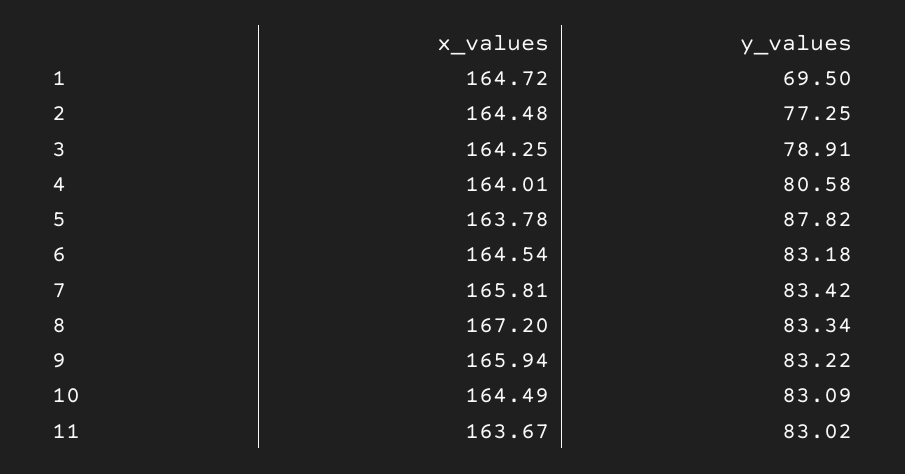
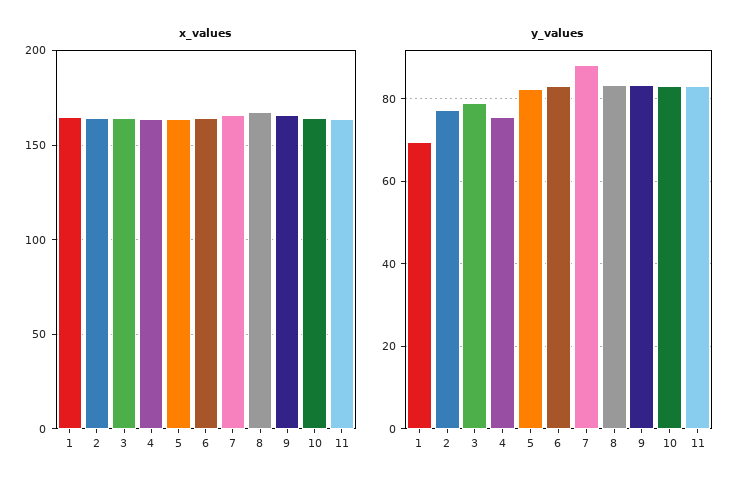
y_values, 4: 80.58 -> 76
y_values, 5: 87.82 -> 82
y_values, 7: 83.42 -> 88

